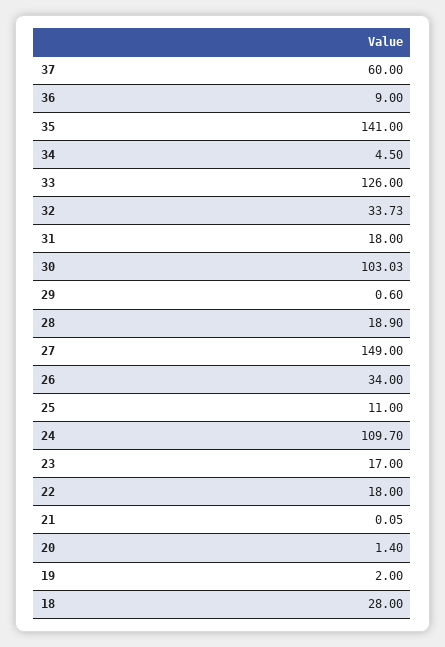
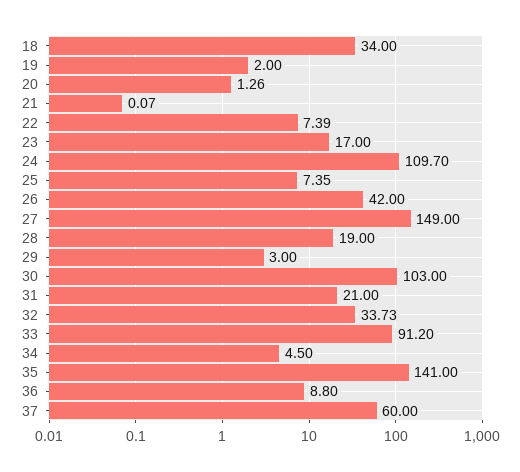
36: 9 -> 8.8
33: 126 -> 91.2
31: 18 -> 21
30: 103.03 -> 103
29: 0.6 -> 3
28: 18.9 -> 19
26: 34 -> 42
25: 11 -> 7.35
22: 18 -> 7.39
21: 0.05 -> 0.07
20: 1.4 -> 1.26
18: 28 -> 34

